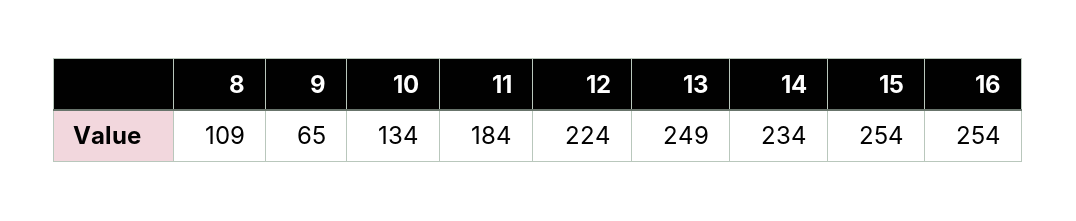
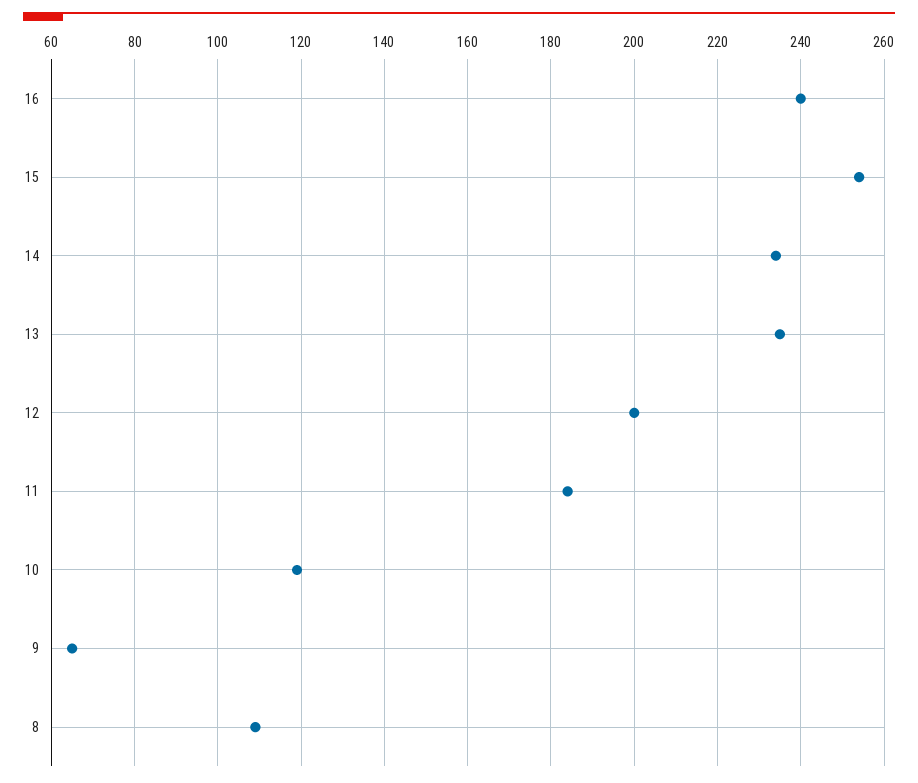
10: 134 -> 120
12: 224 -> 200
13: 249 -> 235
16: 254 -> 240

